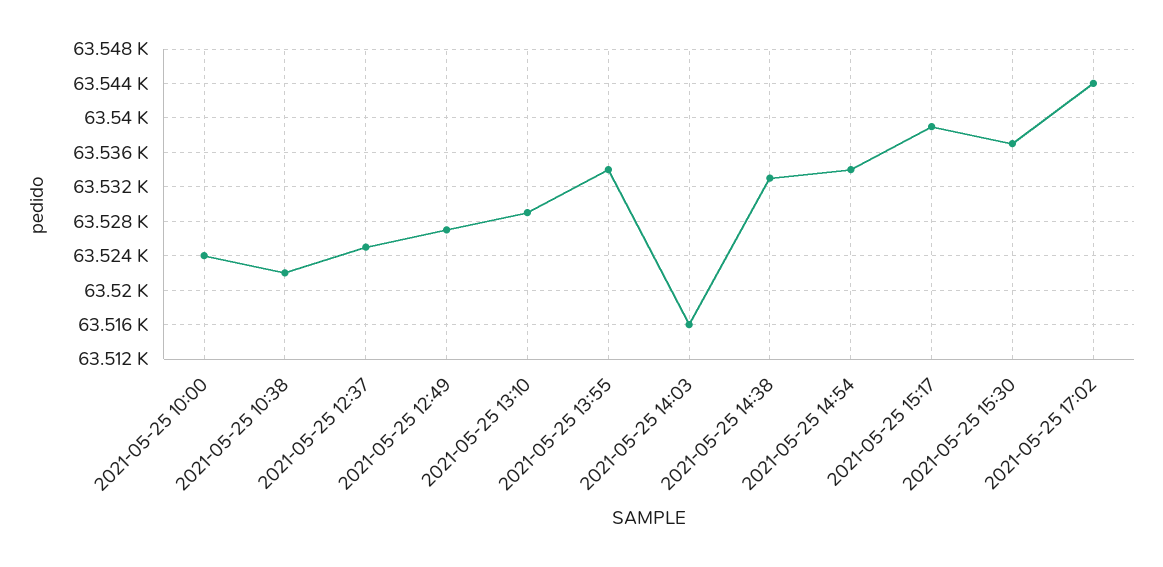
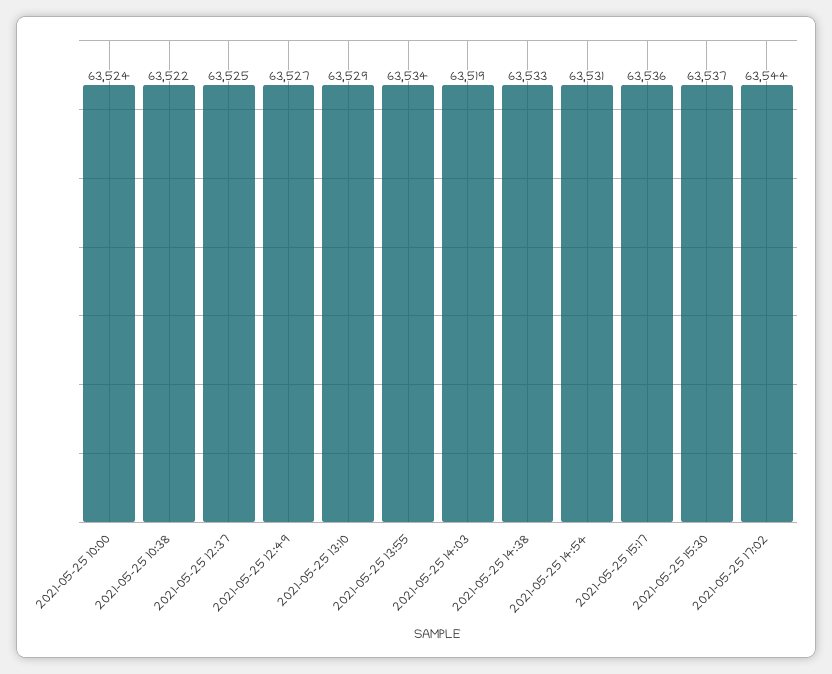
2021-05-25 14:03: 63516 -> 63519
2021-05-25 14:54: 63534 -> 63531
2021-05-25 15:17: 63539 -> 63536

